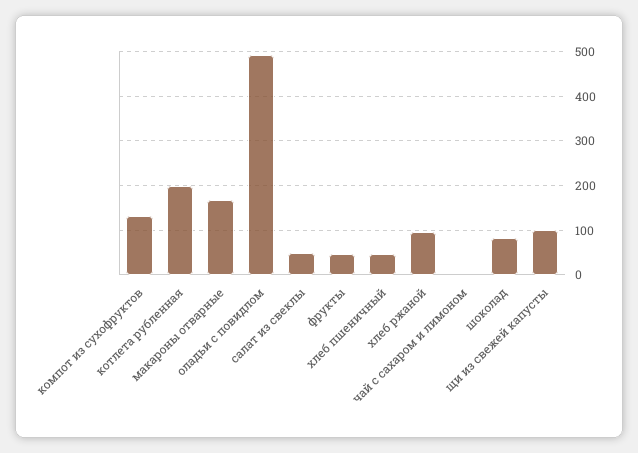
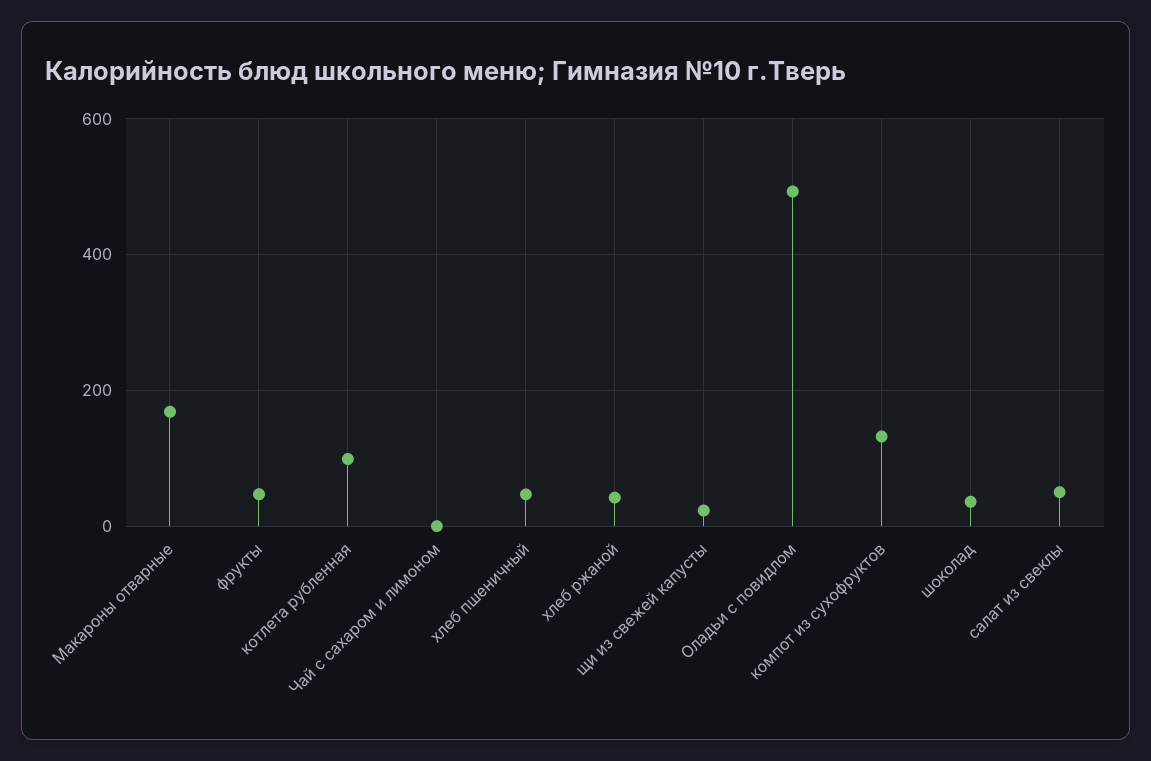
котлета рубленная: 200 -> 100
хлеб ржаной: 100 -> 40
шоколад: 80 -> 40
щи из свежей капусты: 100 -> 20

